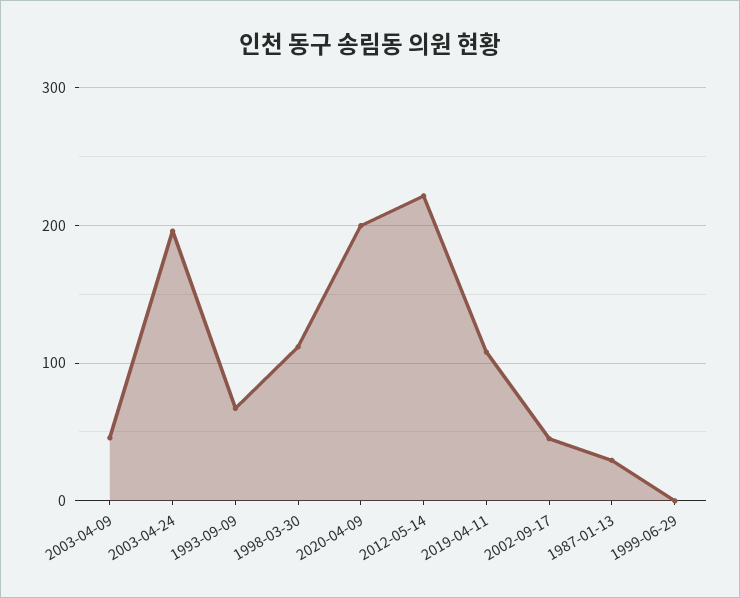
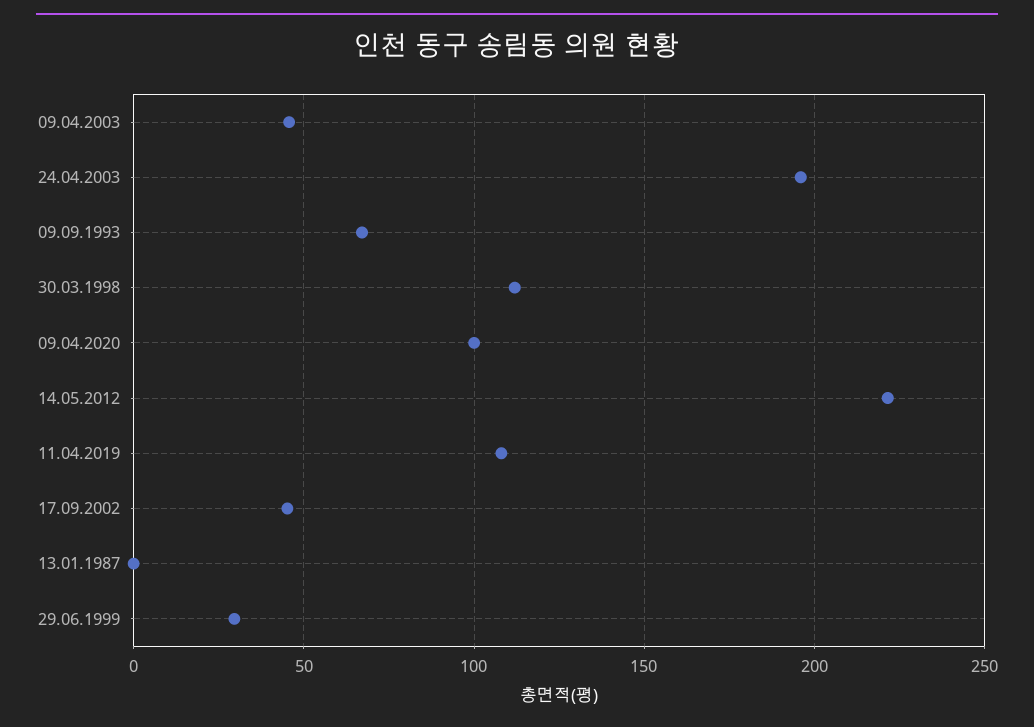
2020-04-09: 200 -> 100
1987-01-13: 30 -> 0
1999-06-29: 0 -> 30

